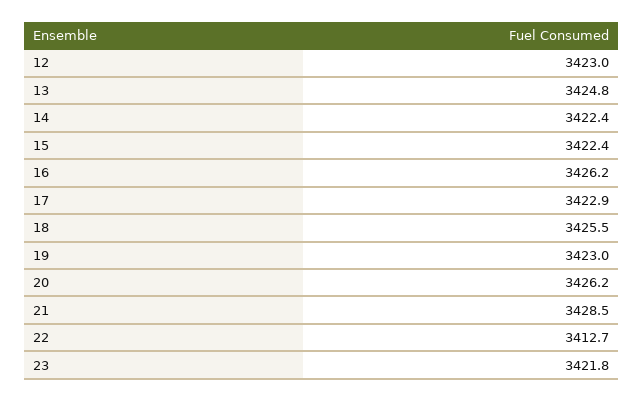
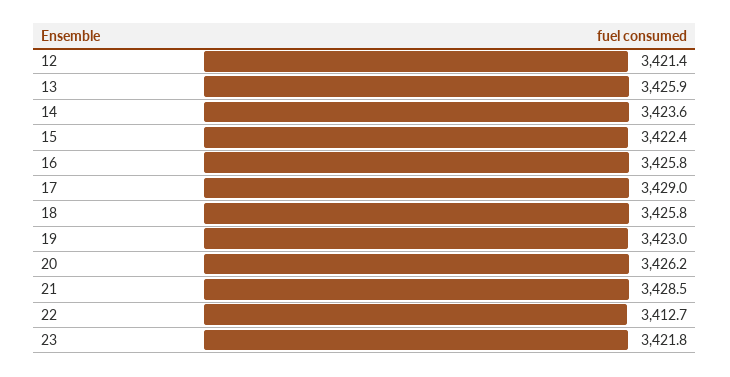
12: 3423 -> 3421.4
13: 3424.8 -> 3425.9
14: 3422.4 -> 3423.6
16: 3426.2 -> 3425.8
17: 3422.9 -> 3429
18: 3425.5 -> 3425.8

